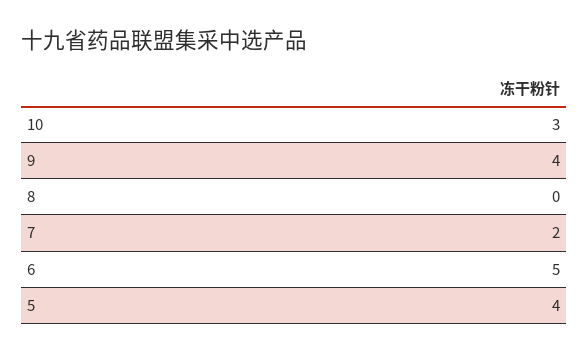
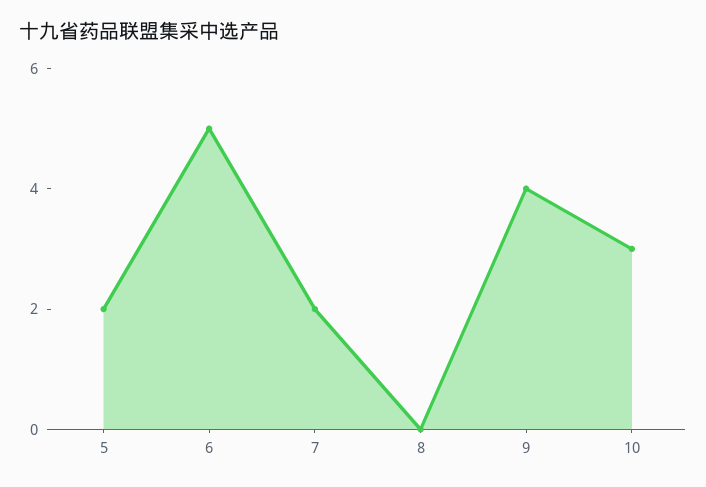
5: 4 -> 2

